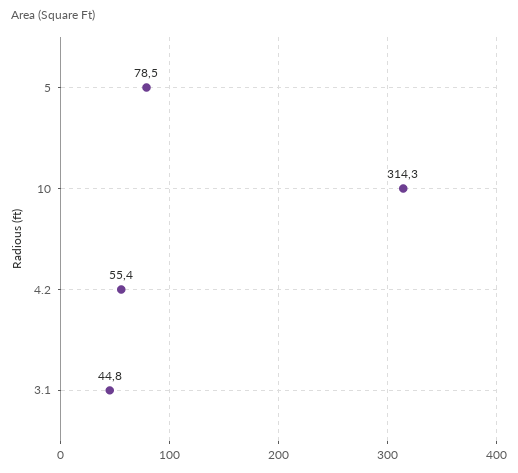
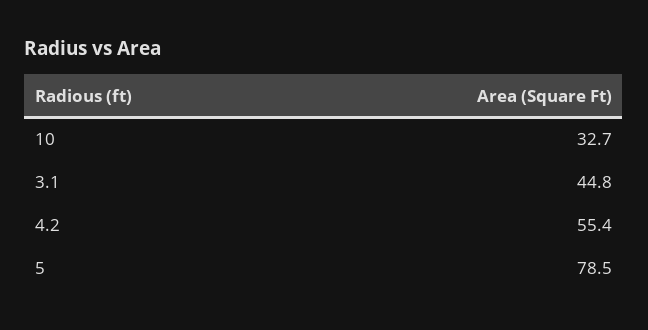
10: 314.3 -> 32.7

